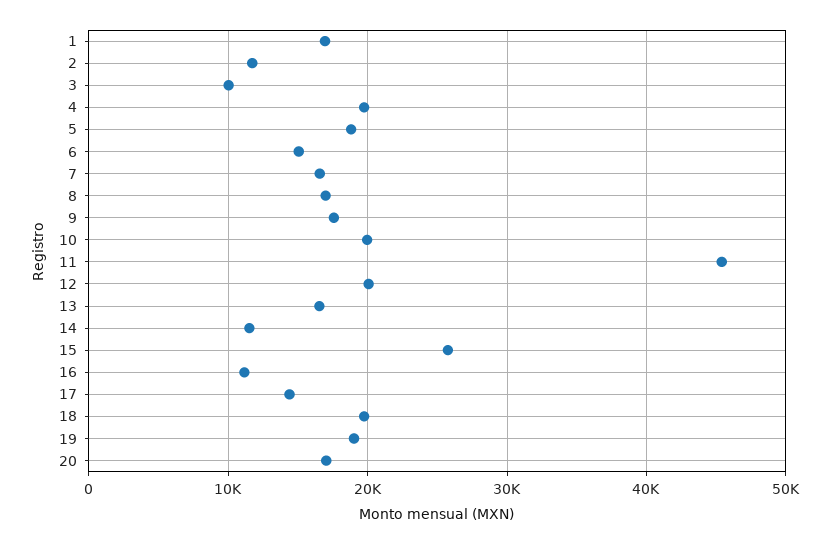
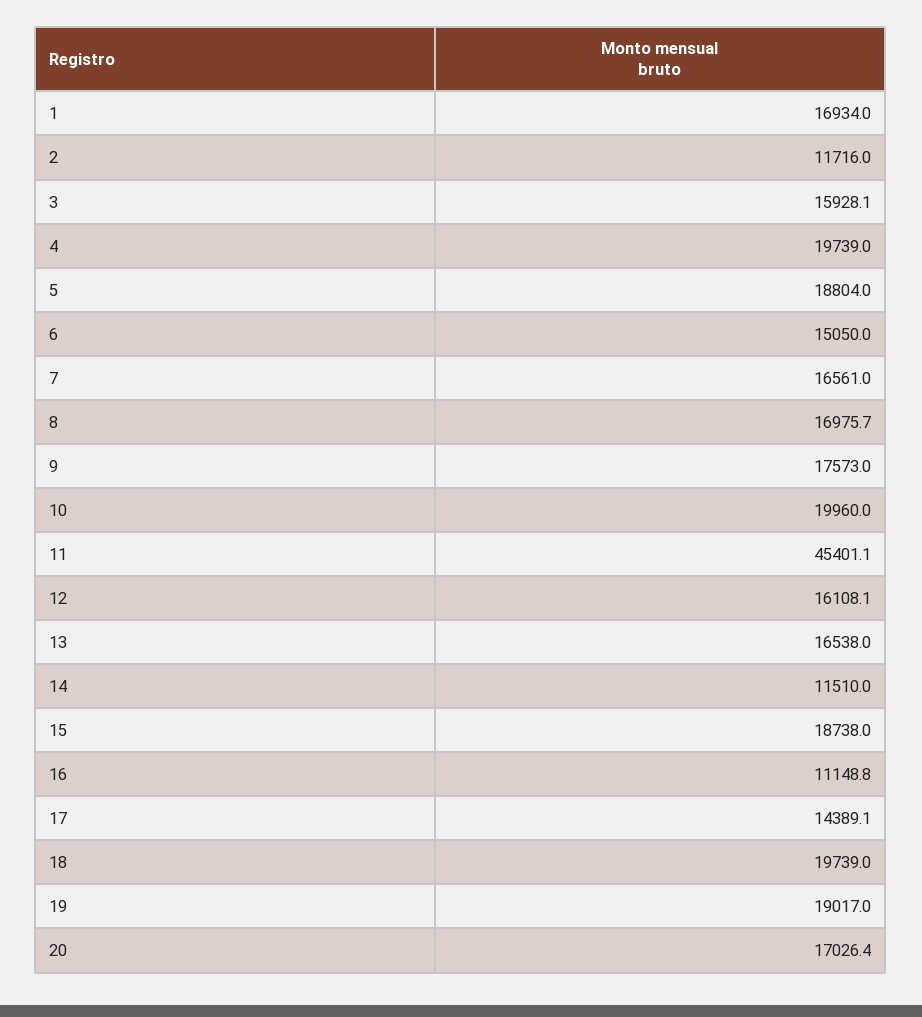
3: 10000 -> 15928.1
12: 20000 -> 16108.1
15: 26000 -> 18738

